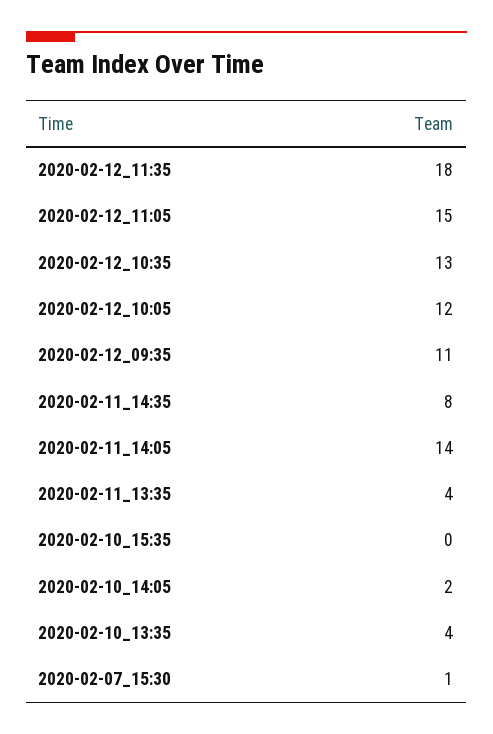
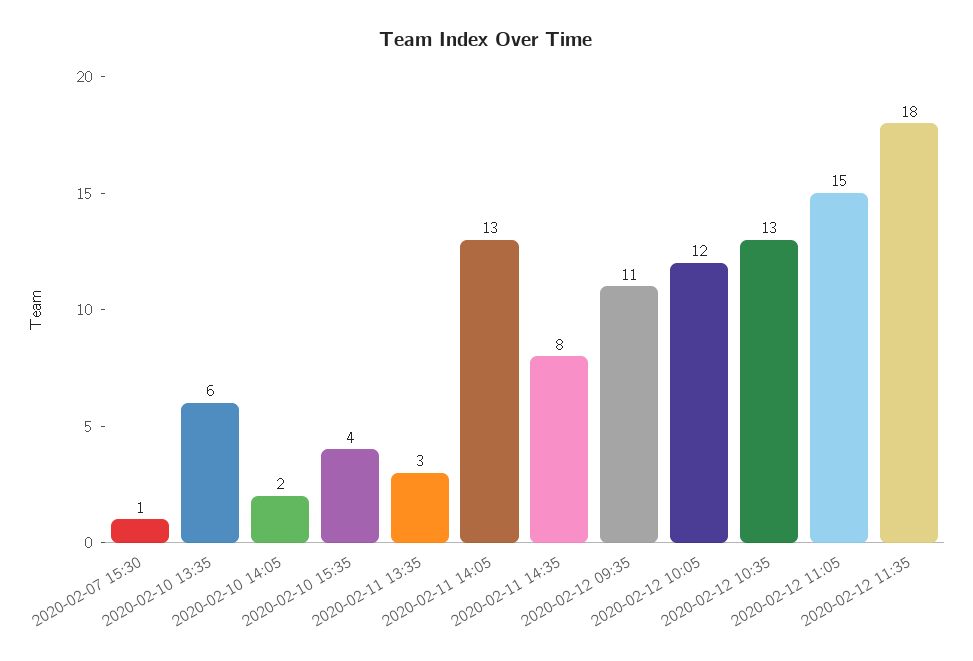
2020-02-11_14:05: 14 -> 13
2020-02-11_13:35: 4 -> 3
2020-02-10_15:35: 0 -> 4
2020-02-10_13:35: 4 -> 6

